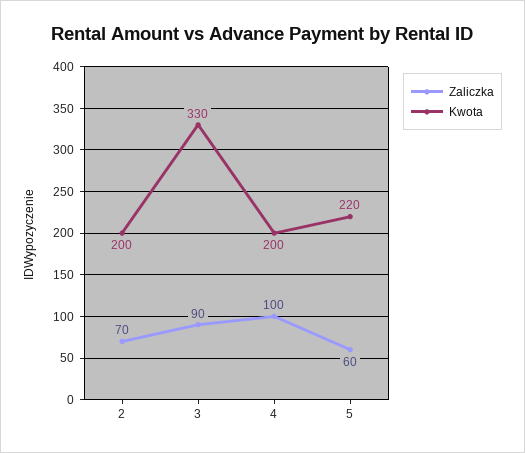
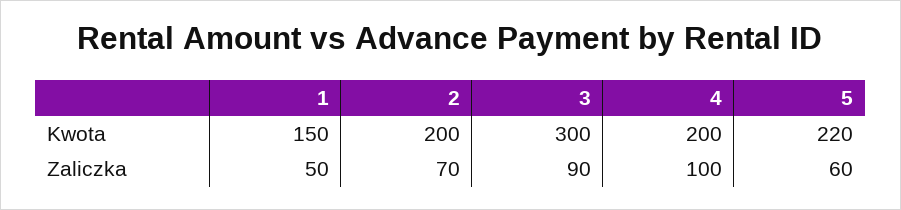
Kwota, 3: 330 -> 300
Kwota, 1: none -> 150
Zaliczka, 1: none -> 50

